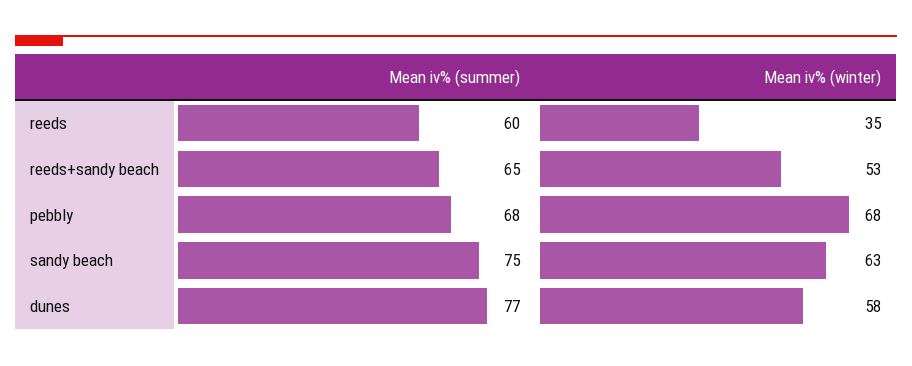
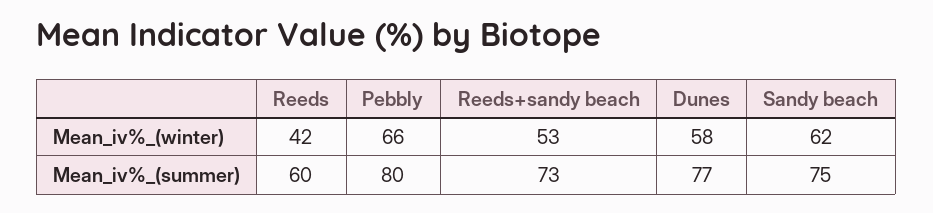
Mean iv% (winter), reeds: 35 -> 42
Mean iv% (summer), reeds+sandy beach: 65 -> 73
Mean iv% (summer), pebbly: 68 -> 80
Mean iv% (winter), pebbly: 68 -> 66
Mean iv% (winter), sandy beach: 63 -> 62

